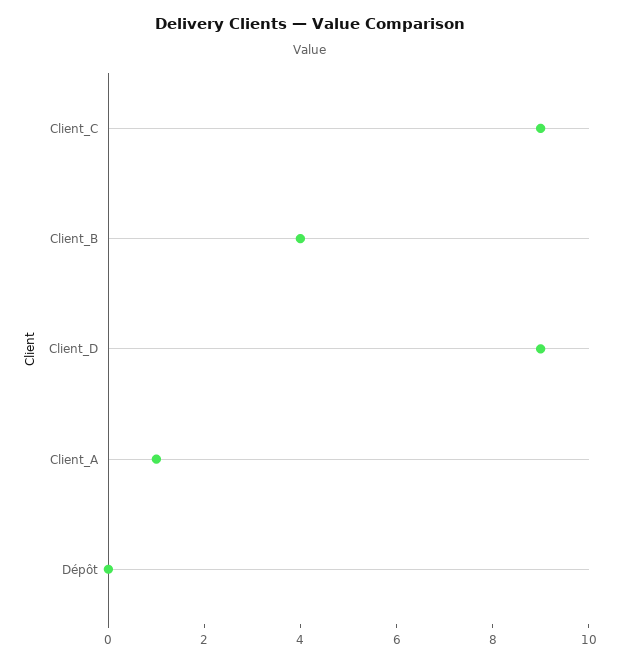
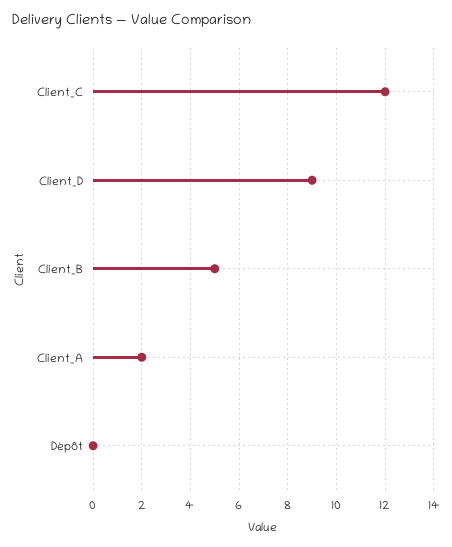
Client_C: 9 -> 12
Client_B: 4 -> 5
Client_A: 1 -> 2

